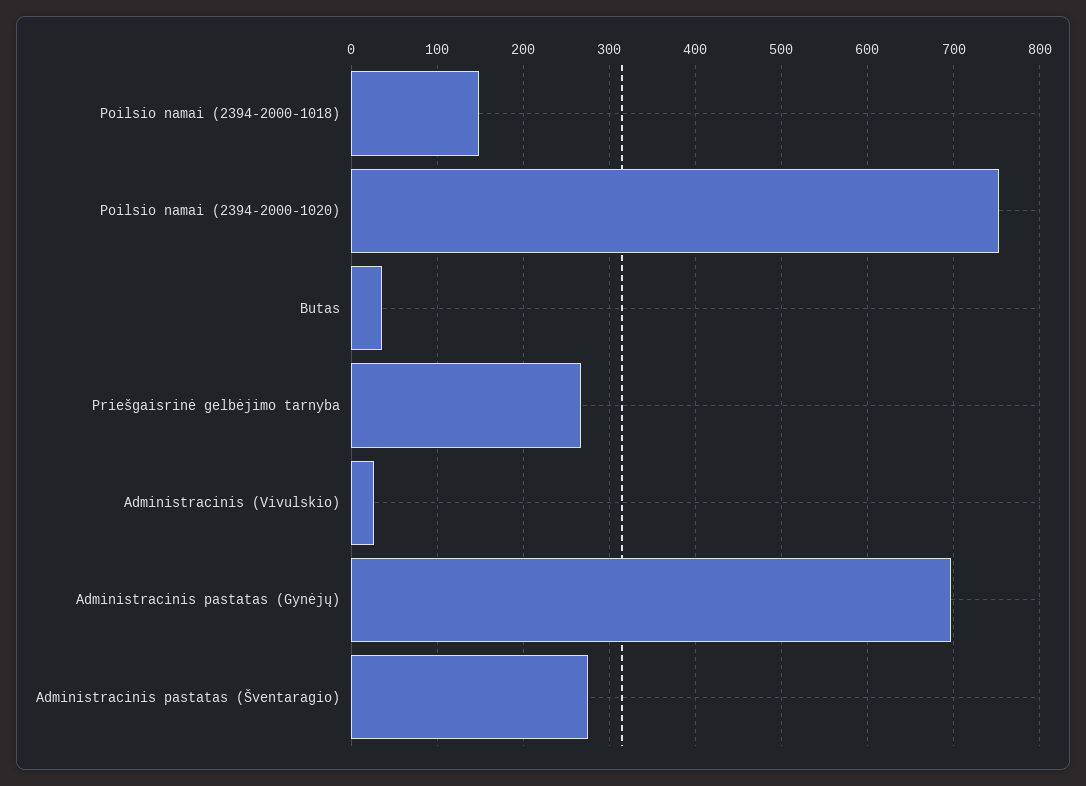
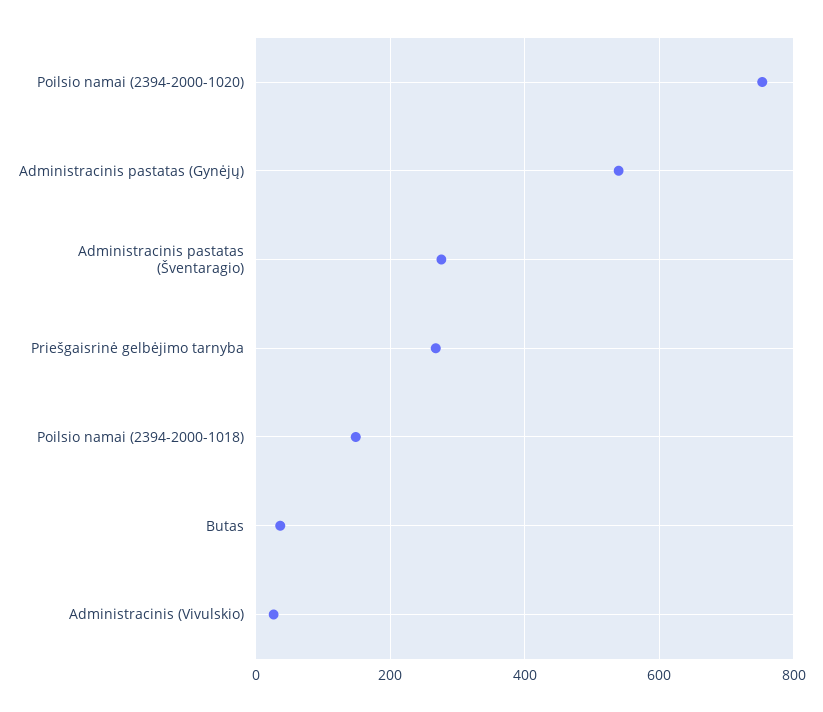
Administracinis pastatas (Gynėjų): 700 -> 540

